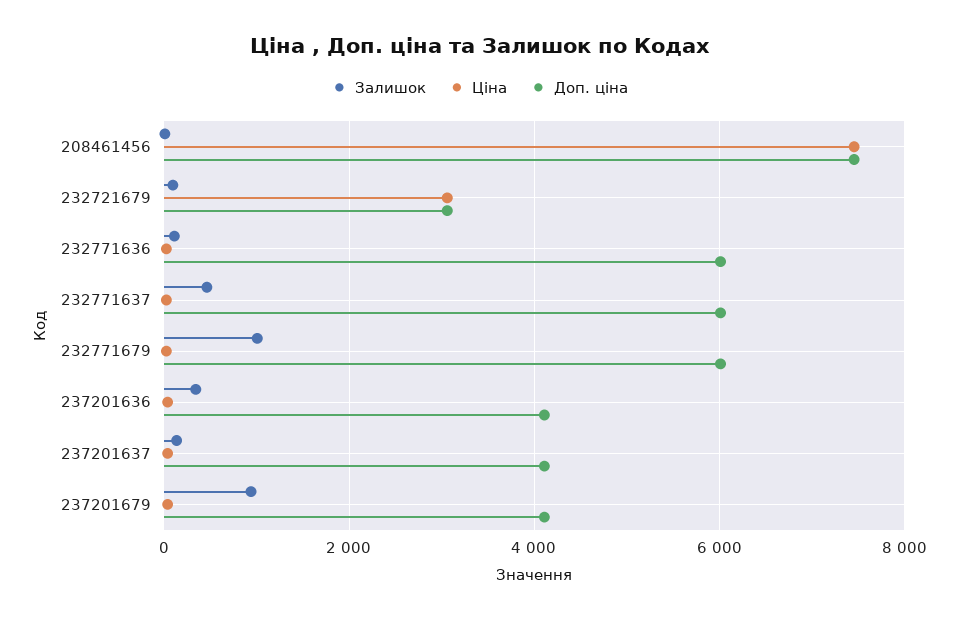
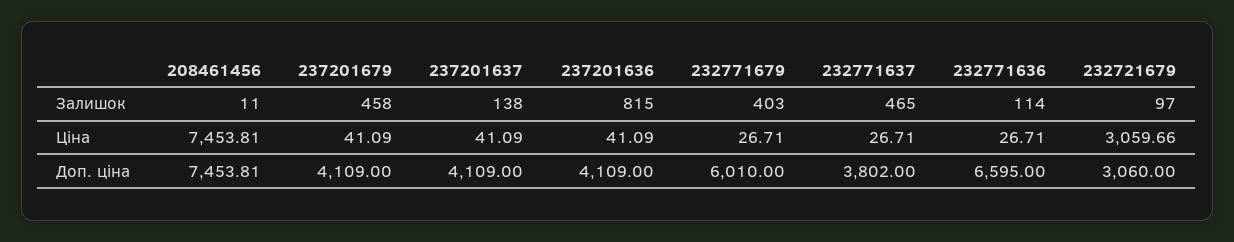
Доп. ціна, 232771636: 6000 -> 6595
Доп. ціна, 232771637: 6000 -> 3802
Залишок, 232771679: 1000 -> 403
Залишок, 237201636: 400 -> 815
Залишок, 237201679: 1000 -> 458

